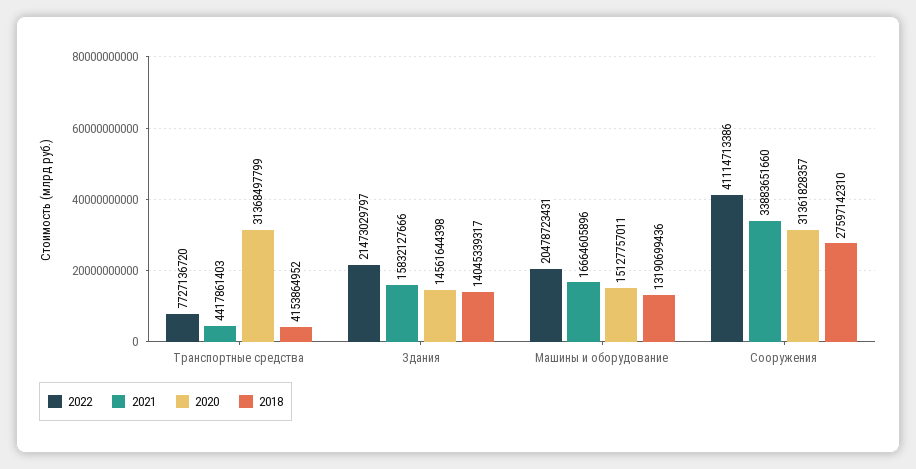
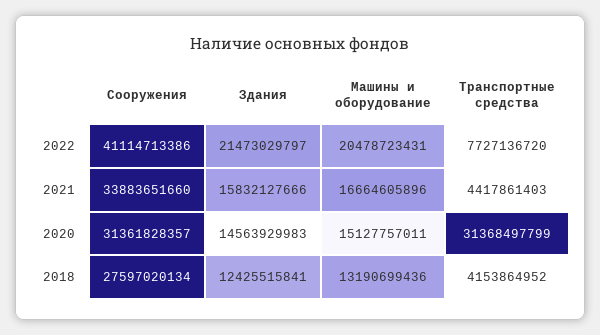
2020, Здания: 14561644398 -> 14563929983
2018, Здания: 14045339317 -> 12425515841
2018, Сооружения: 27597142310 -> 27597020134

